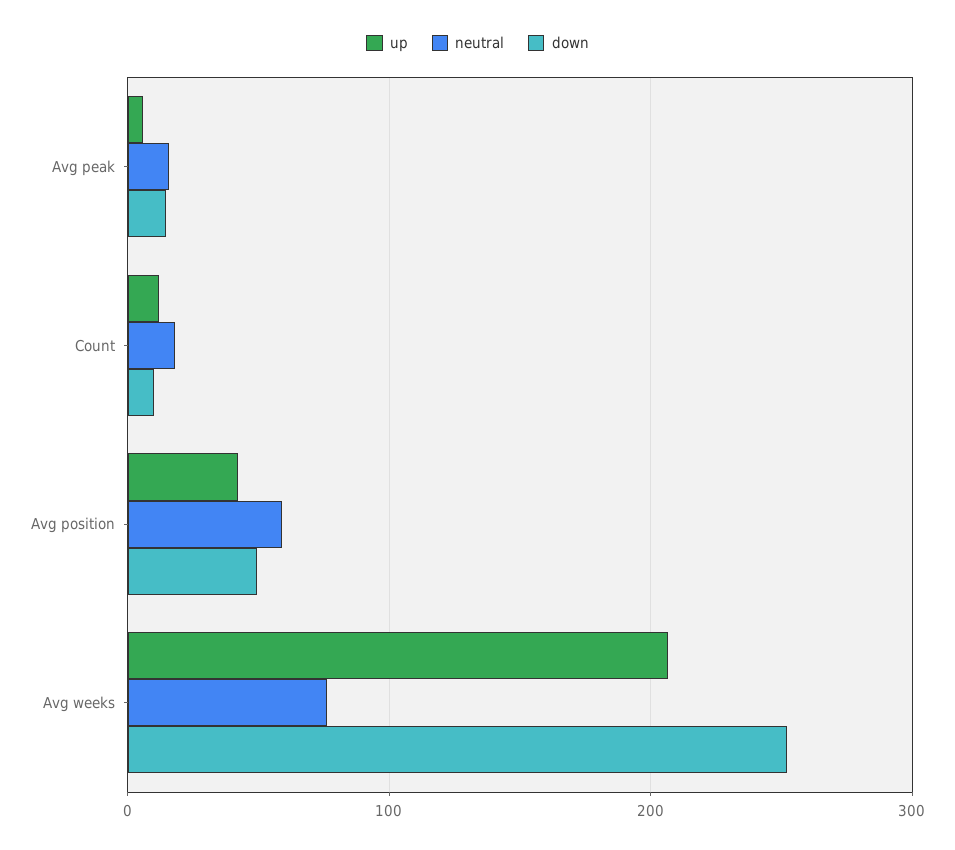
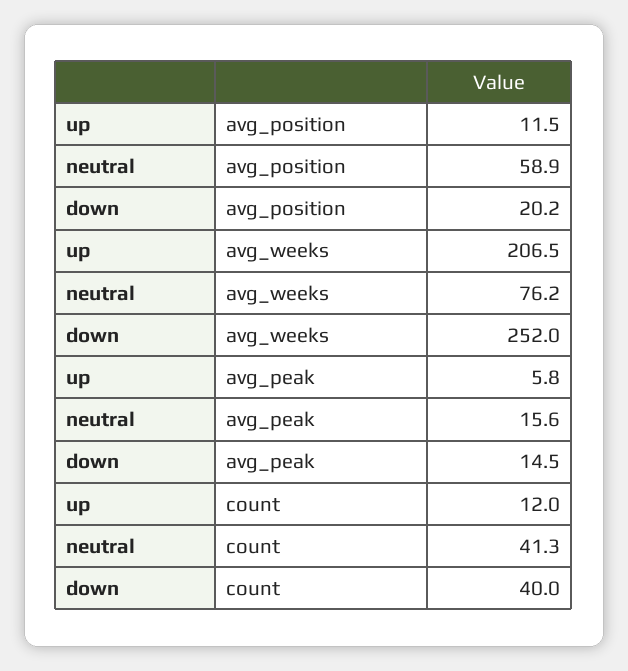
neutral, Count: 20 -> 41.3
down, Count: 10 -> 40
up, Avg position: 40 -> 11.5
down, Avg position: 50 -> 20.2

